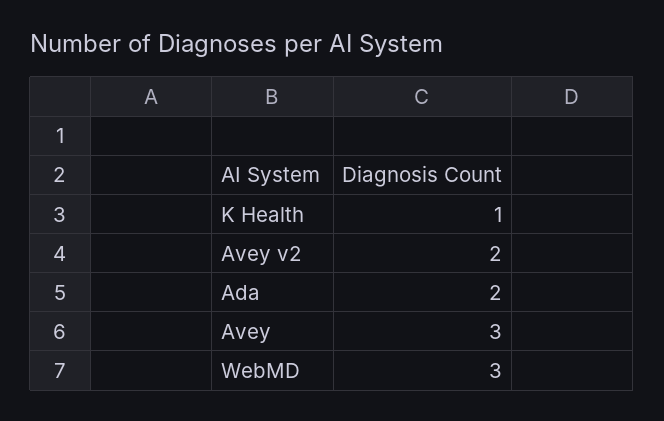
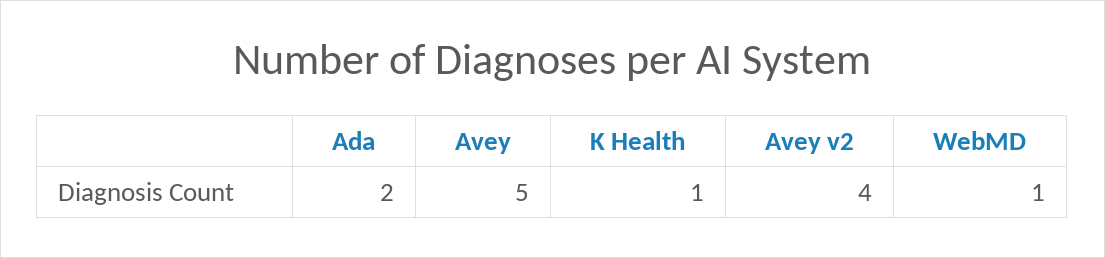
Avey v2: 2 -> 4
Avey: 3 -> 5
WebMD: 3 -> 1

